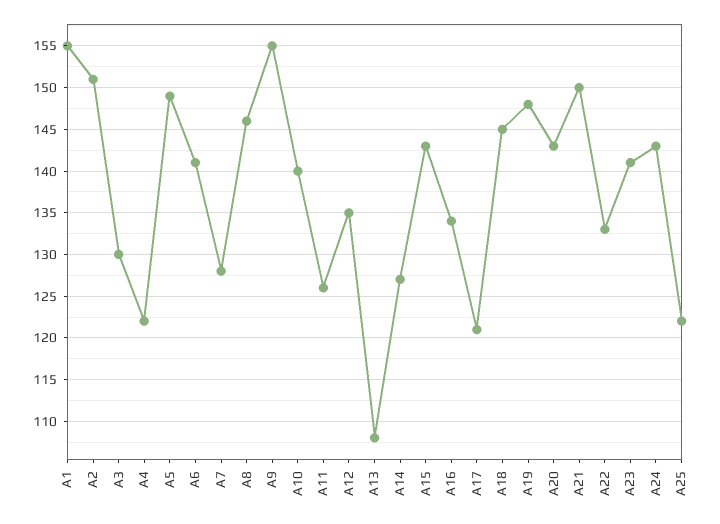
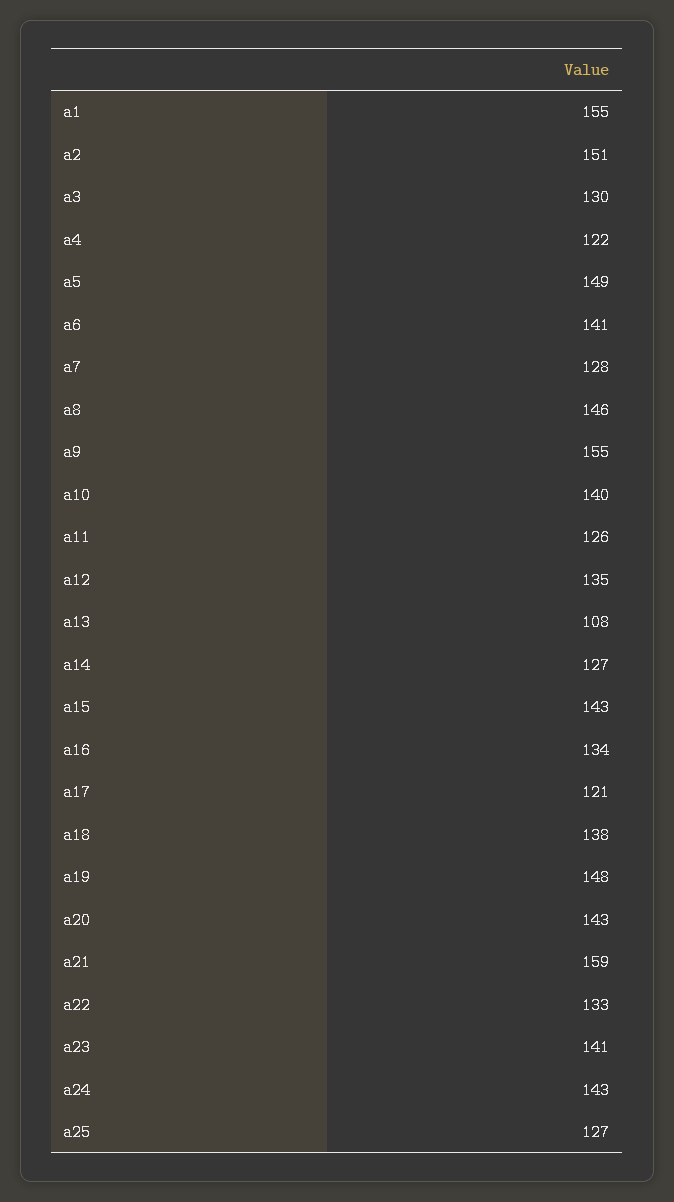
А18: 145 -> 138
А21: 150 -> 159
А25: 122 -> 127

